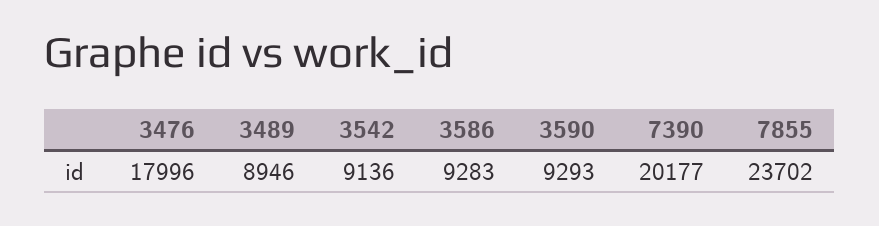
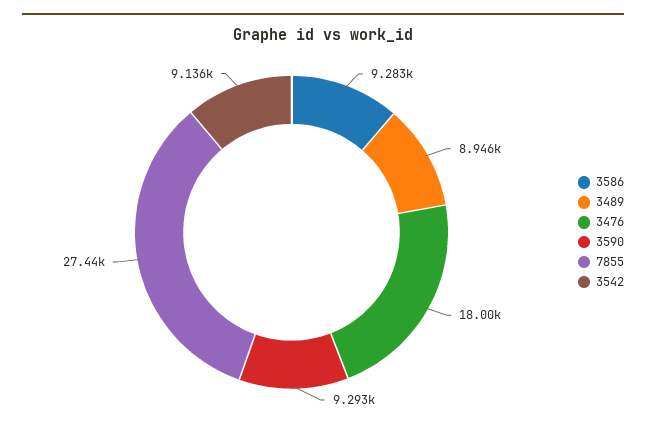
7390: 20177 -> none
7855: 23702 -> 27440

